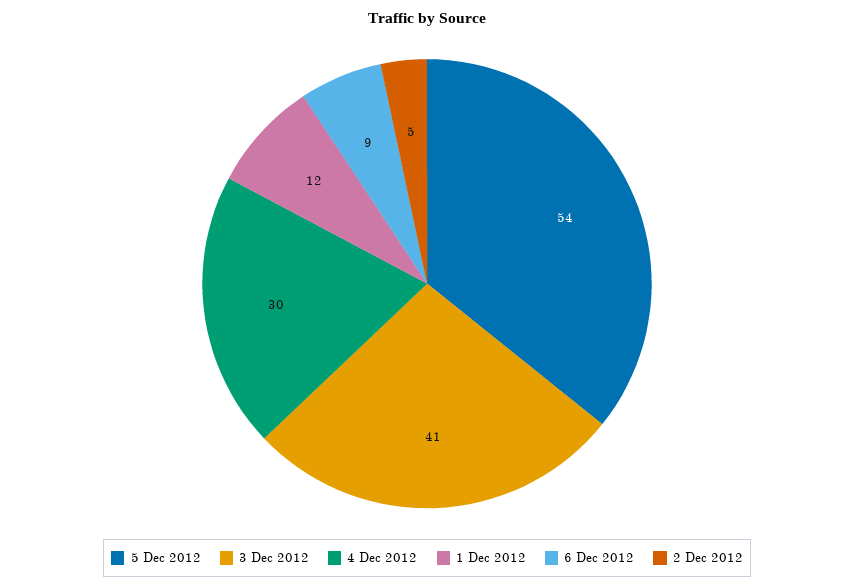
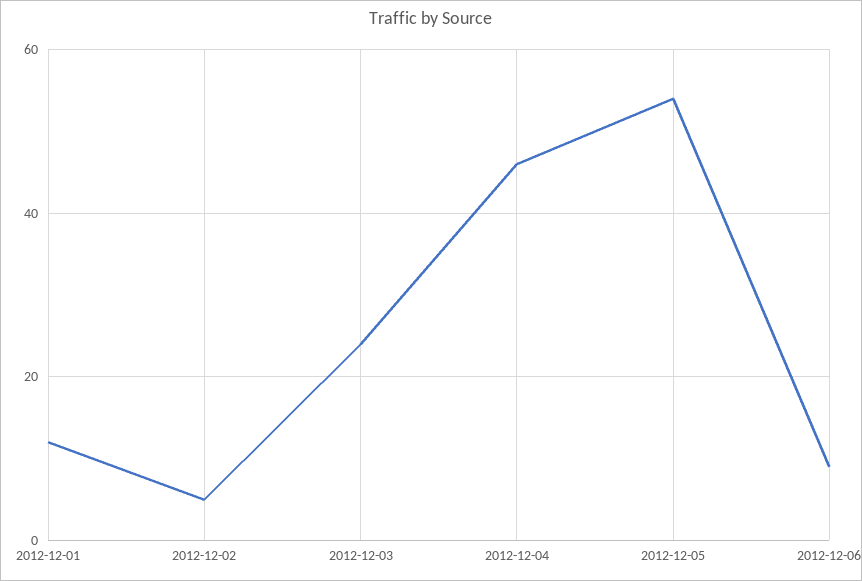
3 Dec 2012: 41 -> 25
4 Dec 2012: 30 -> 45

